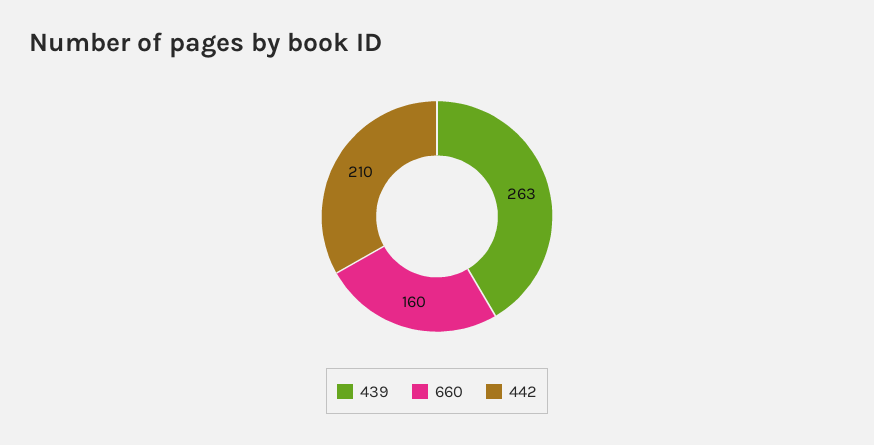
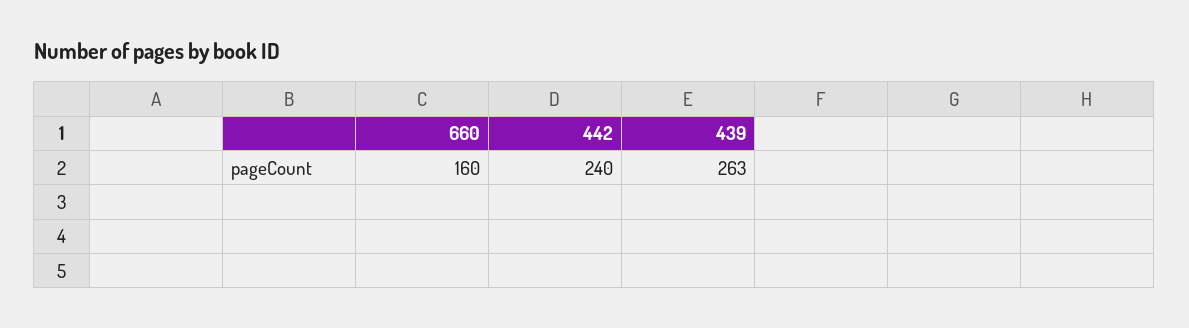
442: 210 -> 240

